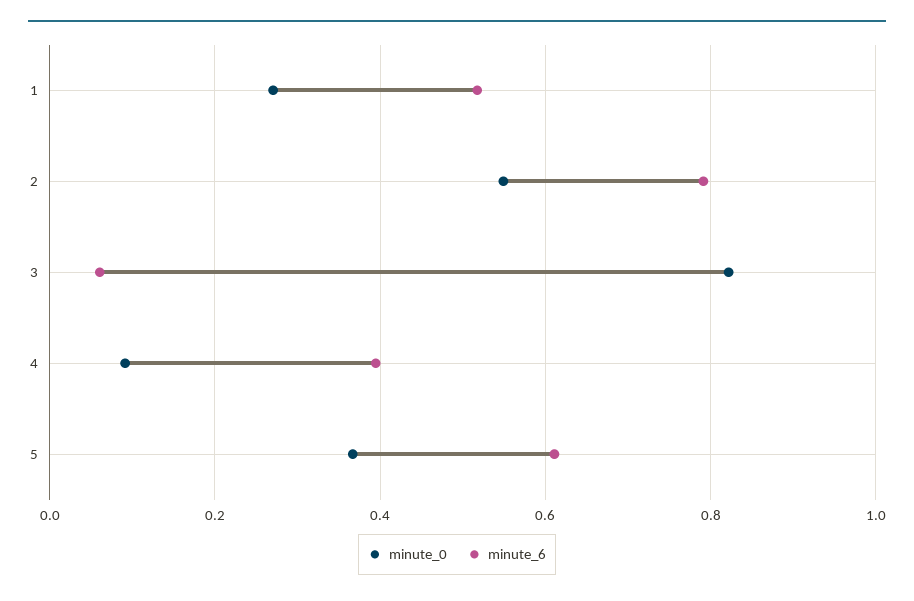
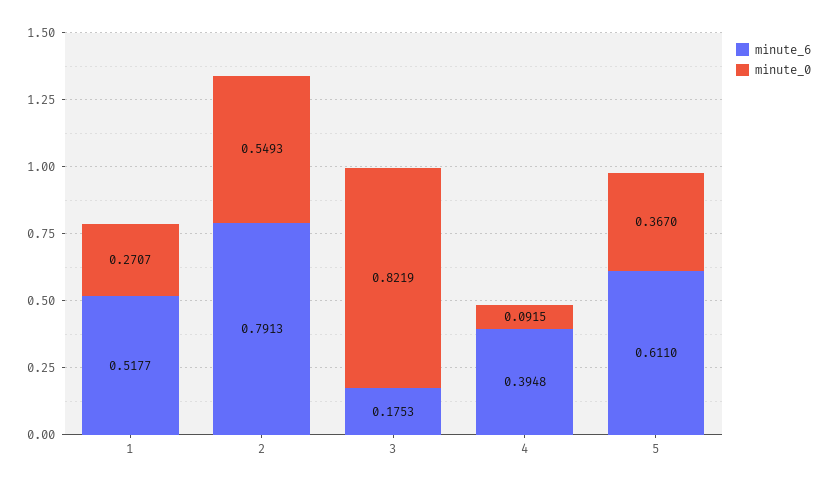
minute_6, 3: 0.06 -> 0.1753

